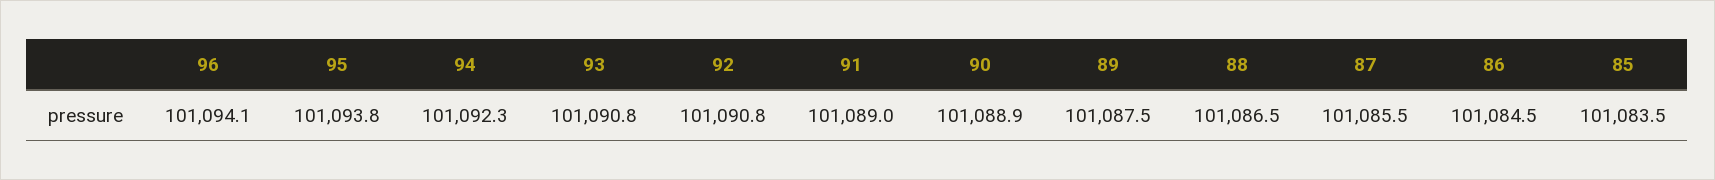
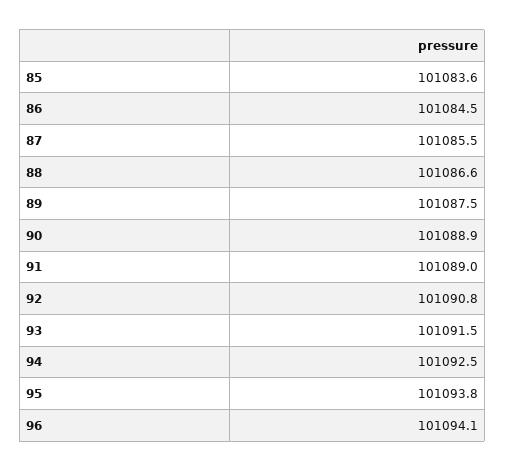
94: 101092.3 -> 101092.5
93: 101090.8 -> 101091.5
88: 101086.5 -> 101086.6
85: 101083.5 -> 101083.6

